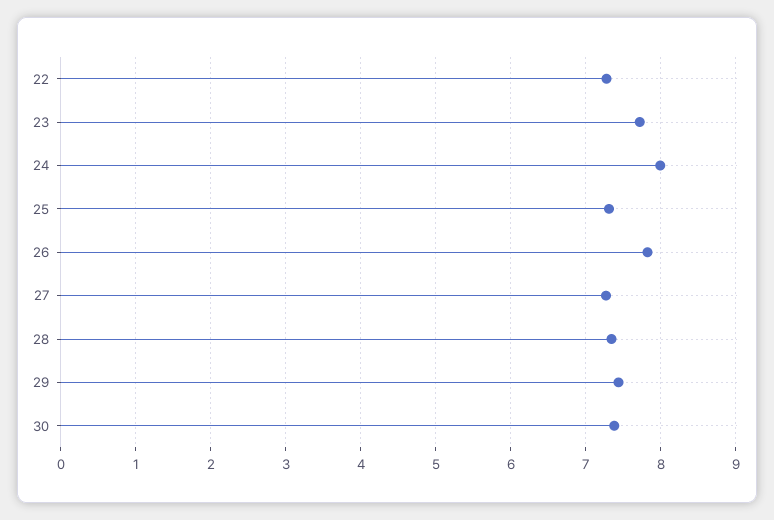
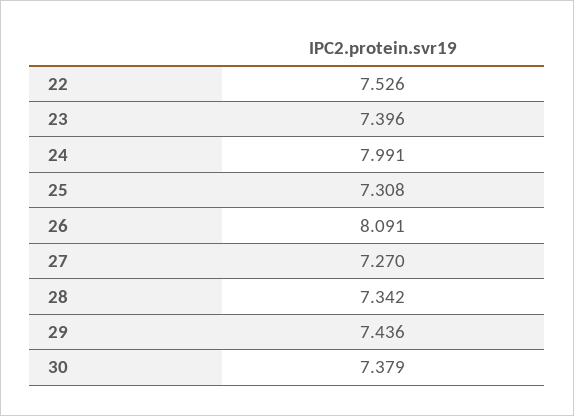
22: 7.3 -> 7.526
23: 7.7 -> 7.396
26: 7.8 -> 8.091

